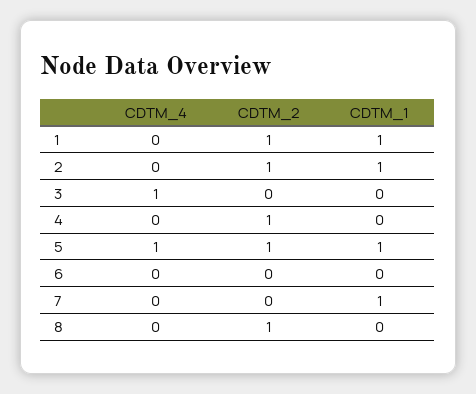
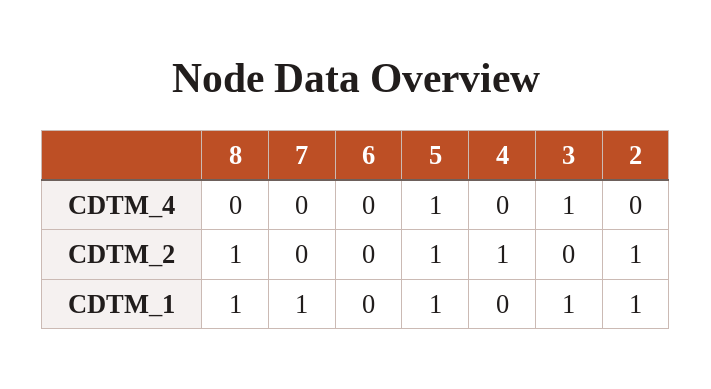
CDTM_4, 1: 0 -> none
CDTM_2, 1: 1 -> none
CDTM_1, 1: 1 -> none
CDTM_1, 3: 0 -> 1
CDTM_1, 8: 0 -> 1

